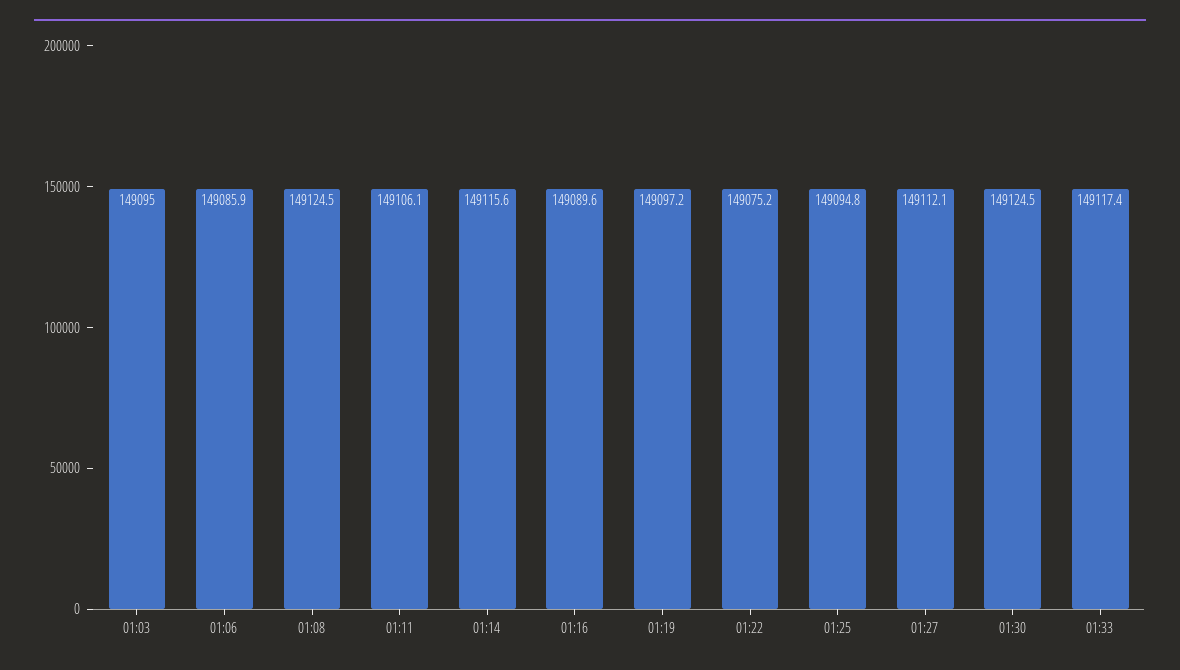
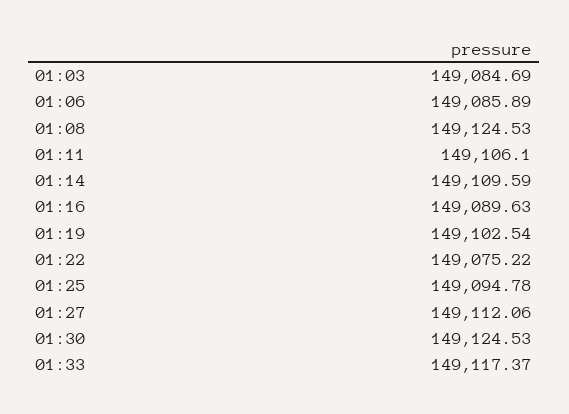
01:03: 149095 -> 149084.69
01:14: 149115.6 -> 149109.59
01:19: 149097.2 -> 149102.54

